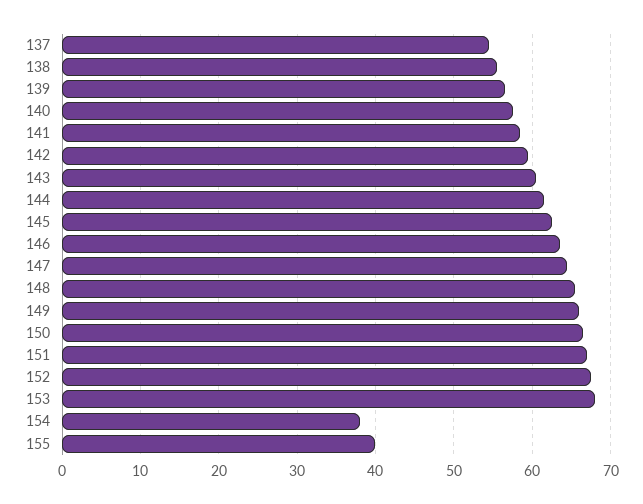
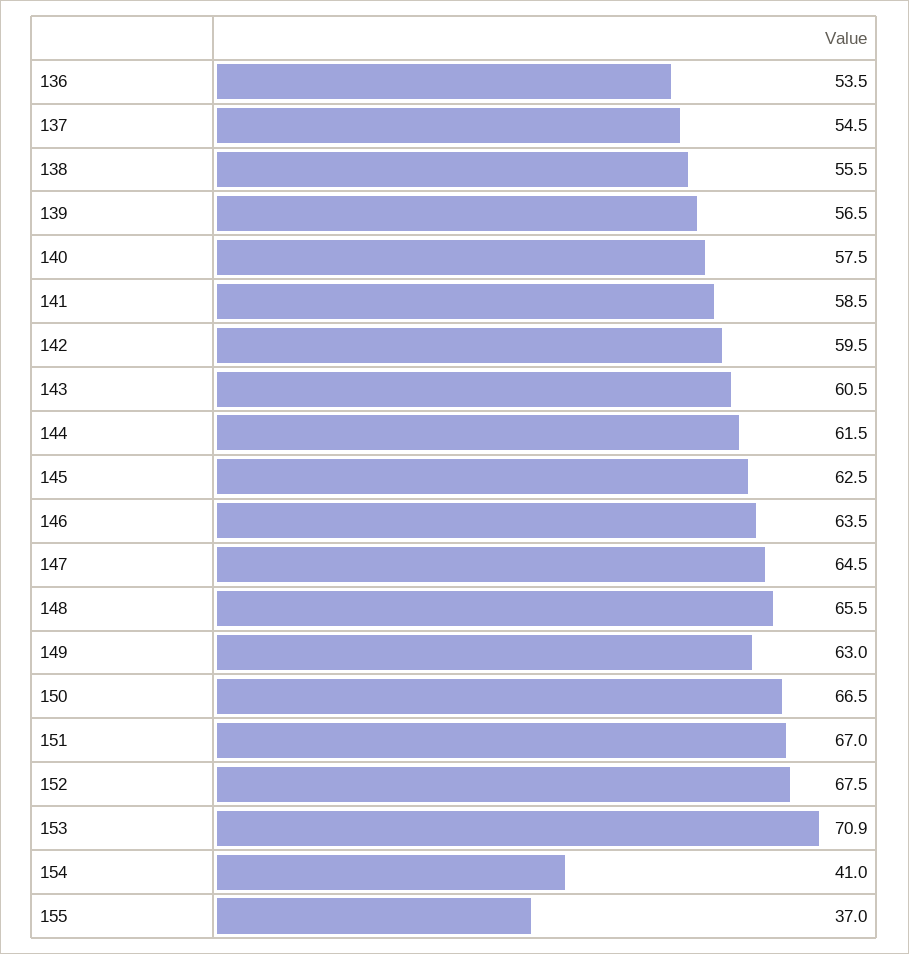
149: 66 -> 63
153: 68 -> 70.9
154: 38 -> 41
155: 40 -> 37
136: none -> 53.5

